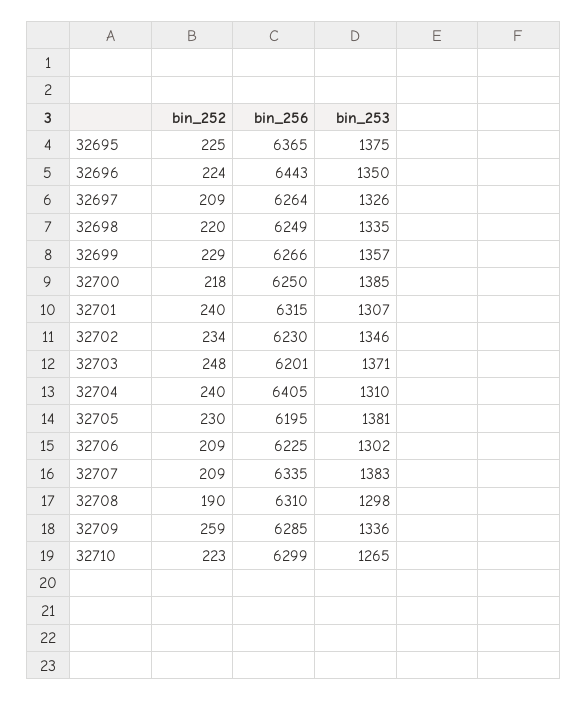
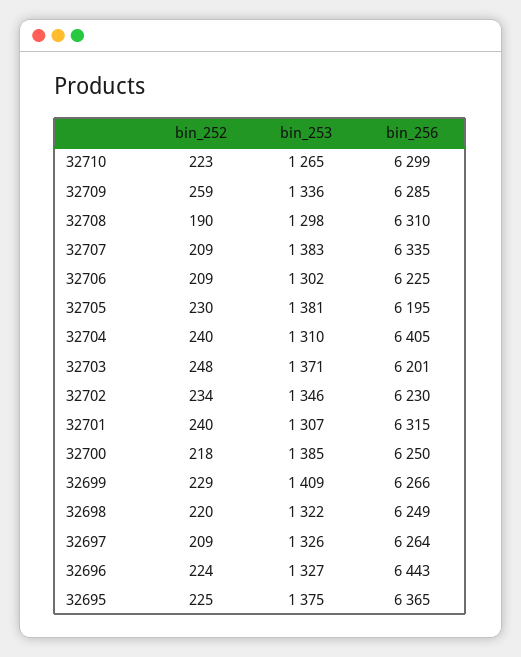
bin_253, 32696: 1350 -> 1327
bin_253, 32698: 1335 -> 1322
bin_253, 32699: 1357 -> 1409

